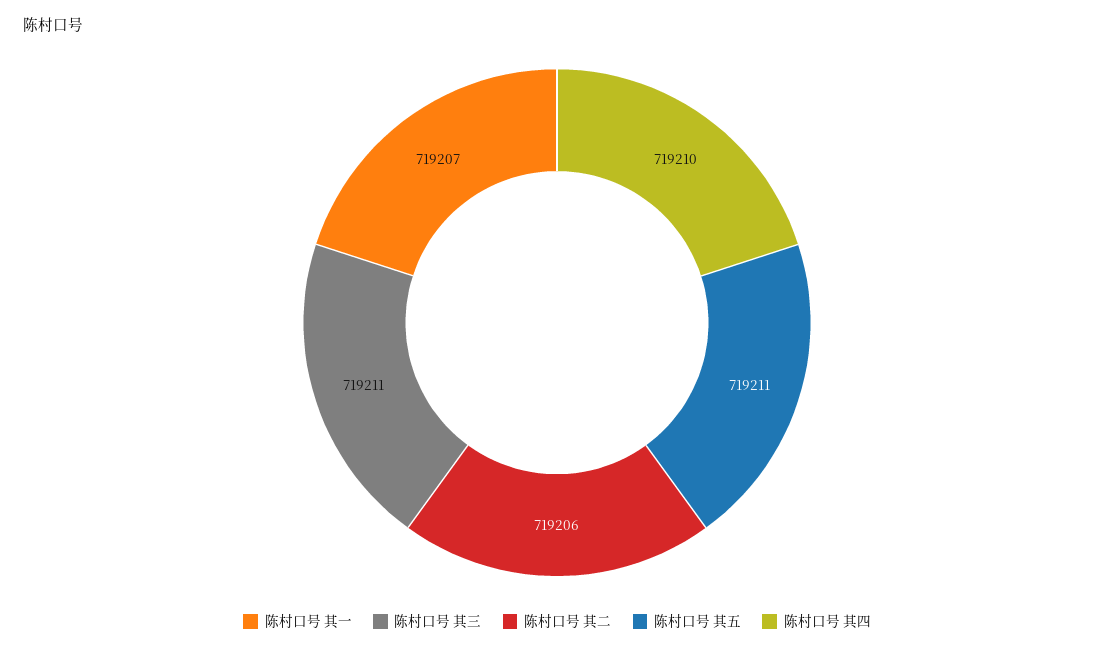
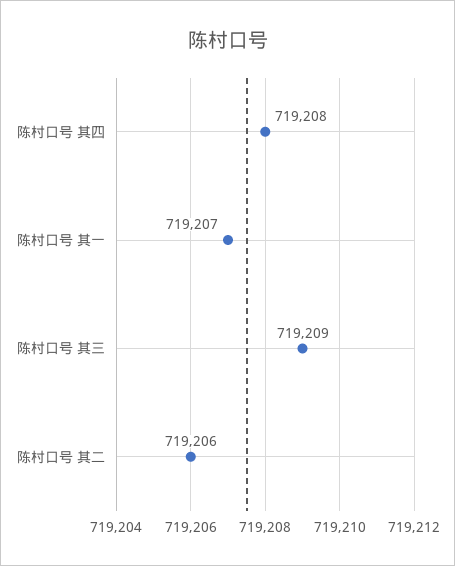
陈村口号 其三: 719211 -> 719209
陈村口号 其五: 719211 -> none
陈村口号 其四: 719210 -> 719208

